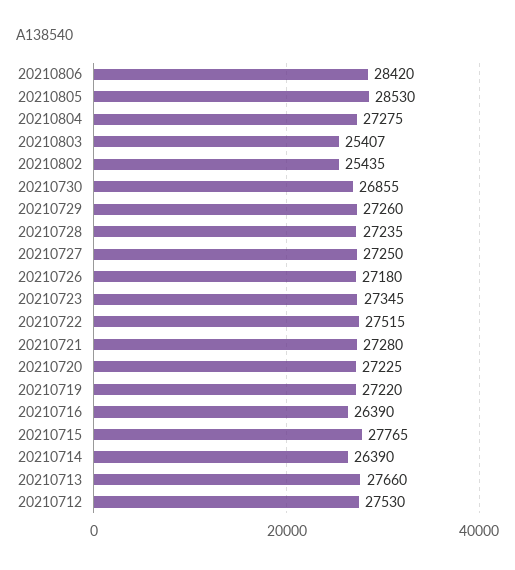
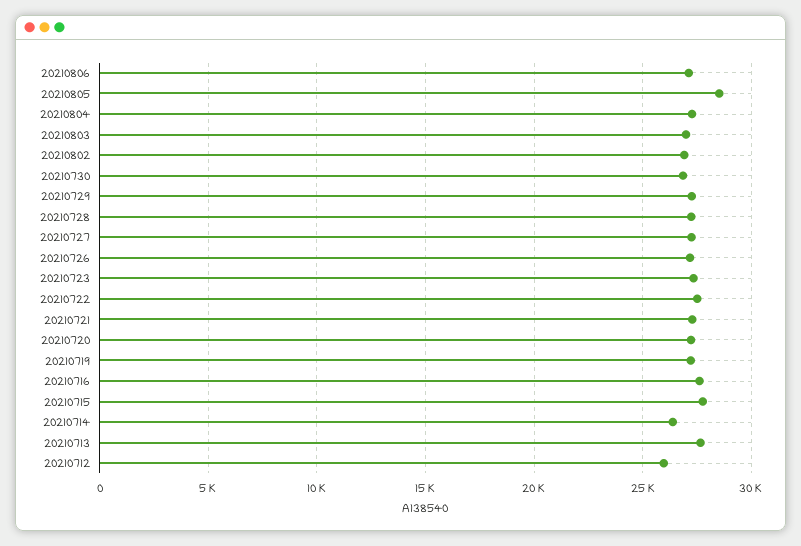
20210806: 28420 -> 27000
20210803: 25407 -> 27000
20210802: 25435 -> 27000
20210716: 26390 -> 27500
20210712: 27530 -> 26000

